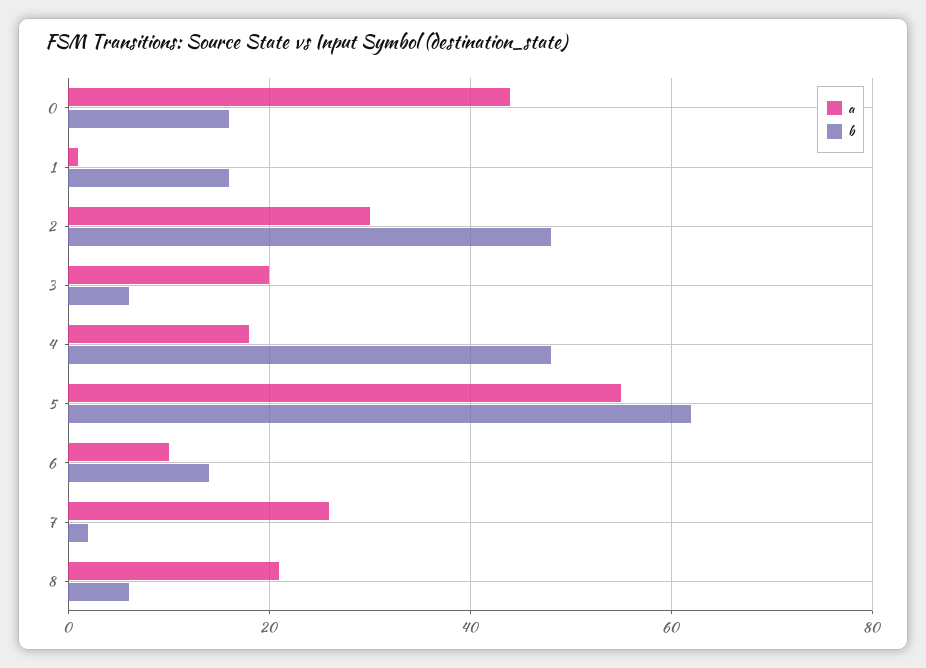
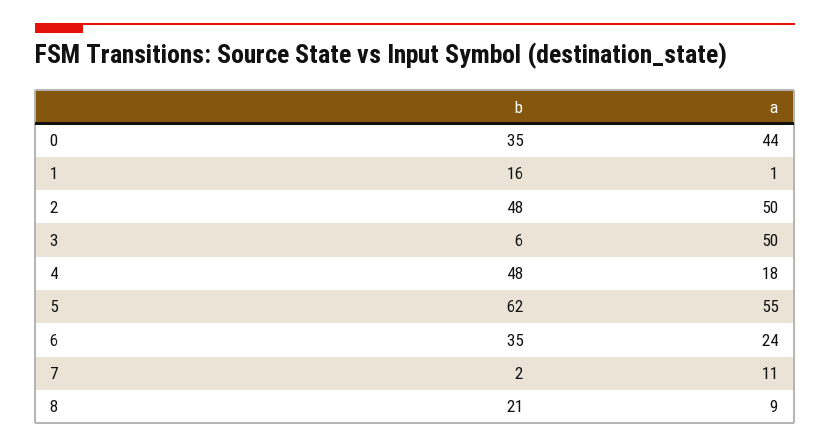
b, 0: 15 -> 35
a, 2: 30 -> 50
a, 3: 20 -> 50
a, 6: 10 -> 24
b, 6: 15 -> 35
a, 7: 25 -> 11
a, 8: 20 -> 9
b, 8: 5 -> 21

